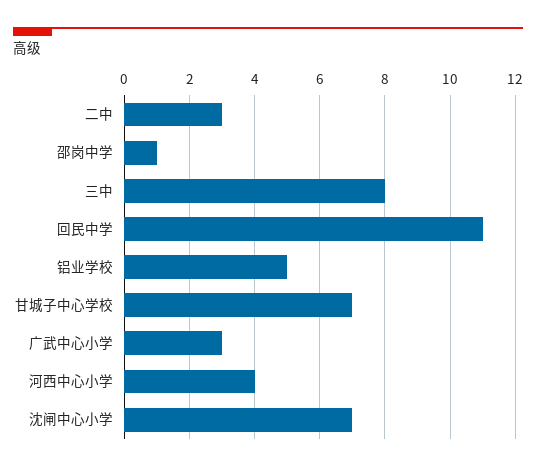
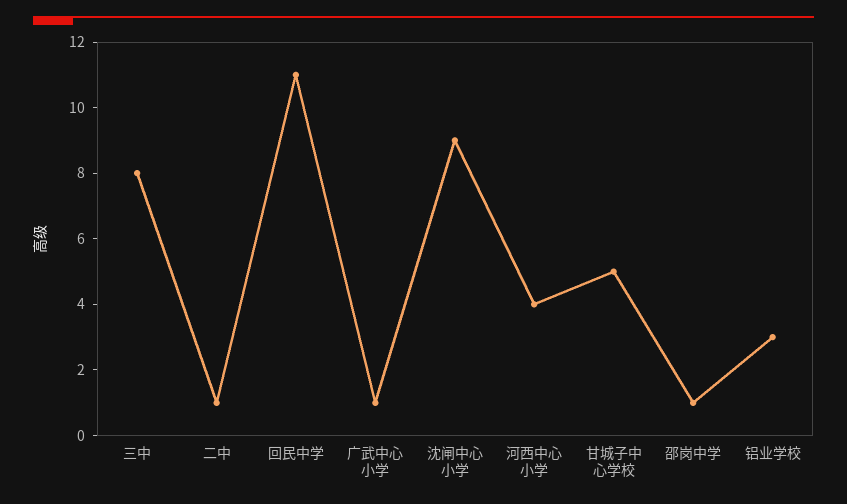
二中: 3 -> 1
铝业学校: 5 -> 3
甘城子中心学校: 7 -> 5
广武中心小学: 3 -> 1
沈闸中心小学: 7 -> 9

